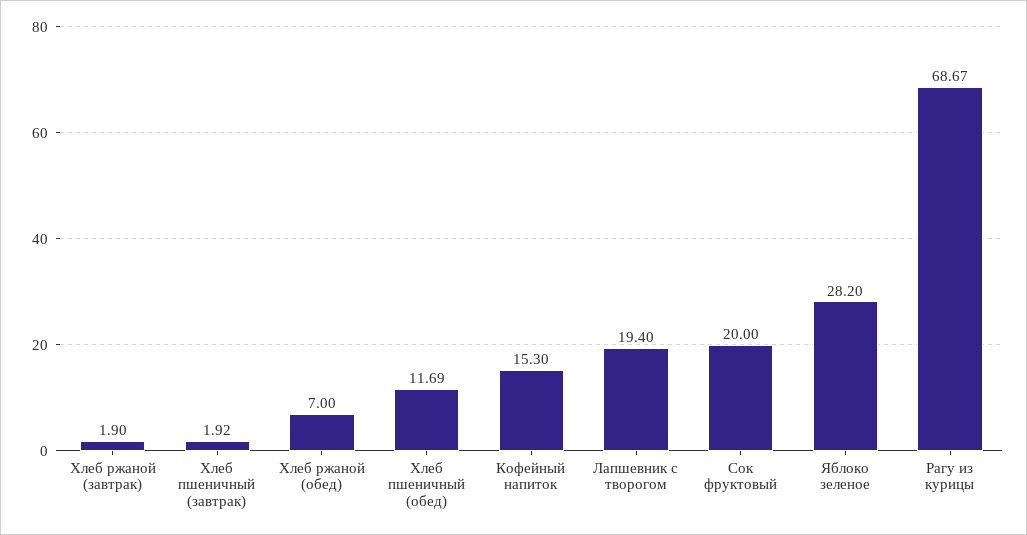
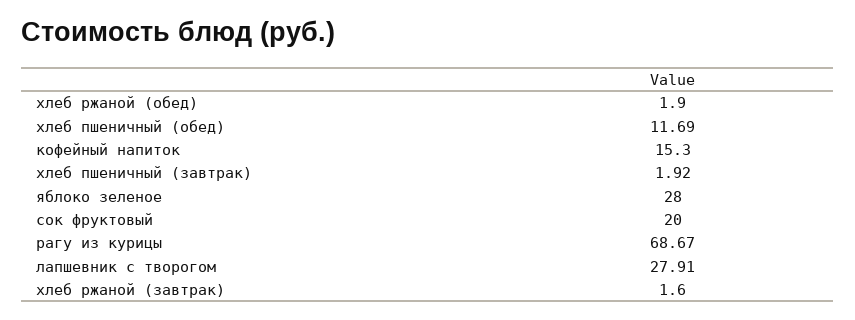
Хлеб ржаной (завтрак): 1.9 -> 1.6
Хлеб ржаной (обед): 7 -> 1.9
Лапшевник с творогом: 19.4 -> 27.91
Яблоко зеленое: 28.2 -> 28

